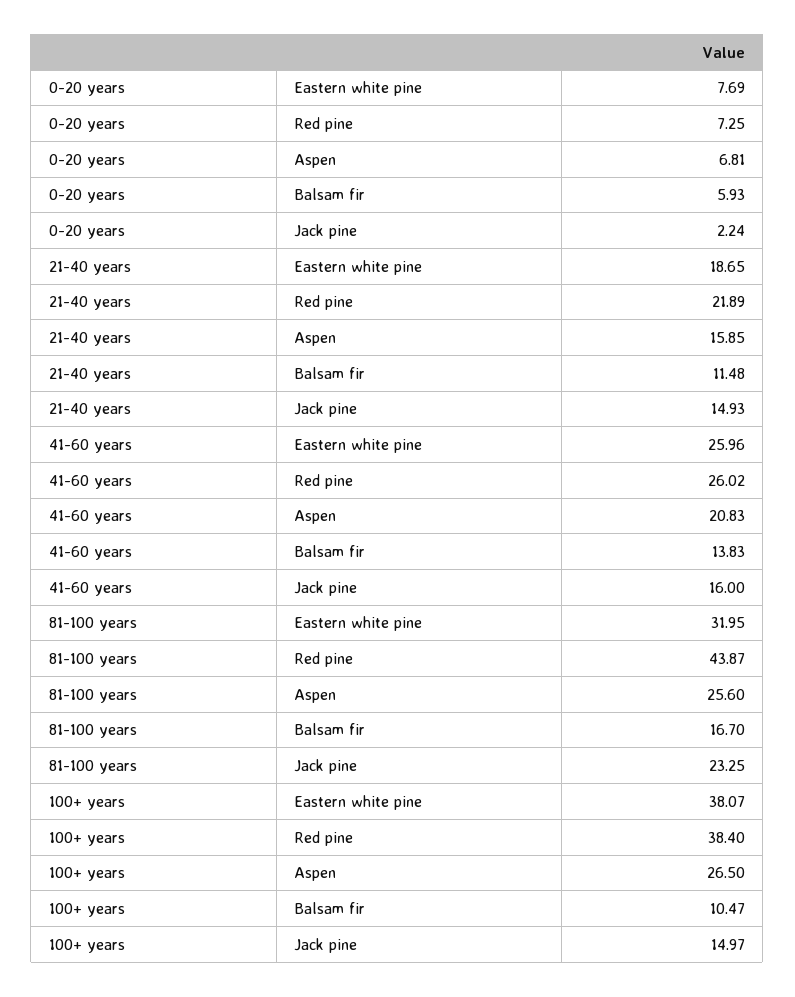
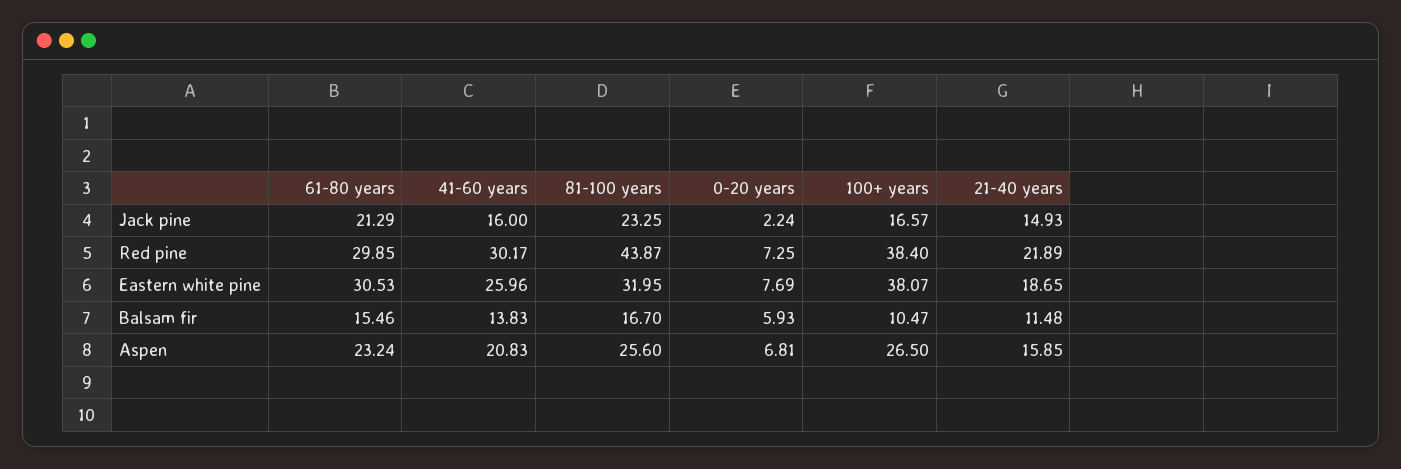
41-60 years, Red pine: 26.02 -> 30.17
100+ years, Jack pine: 14.97 -> 16.57
61-80 years, Jack pine: none -> 21.29
61-80 years, Red pine: none -> 29.85
61-80 years, Eastern white pine: none -> 30.53
61-80 years, Balsam fir: none -> 15.46
61-80 years, Aspen: none -> 23.24

